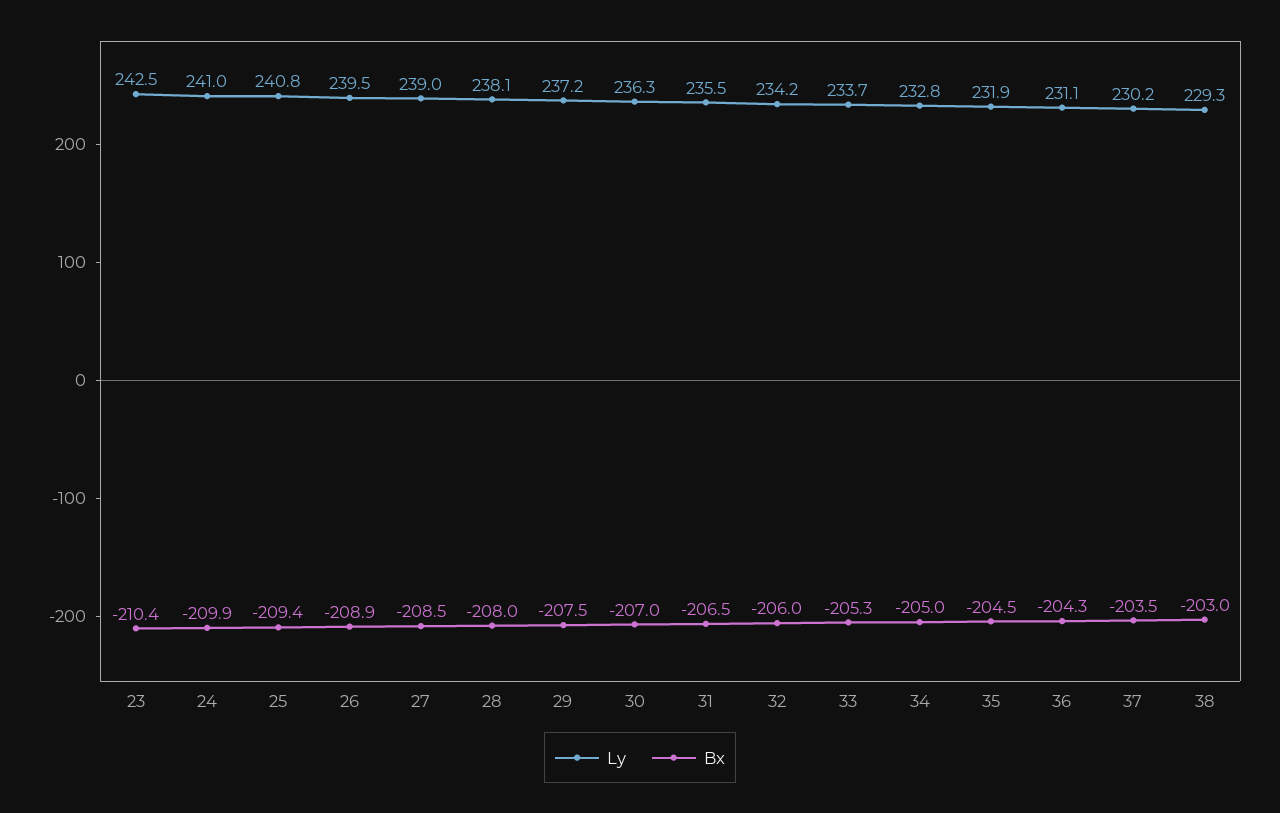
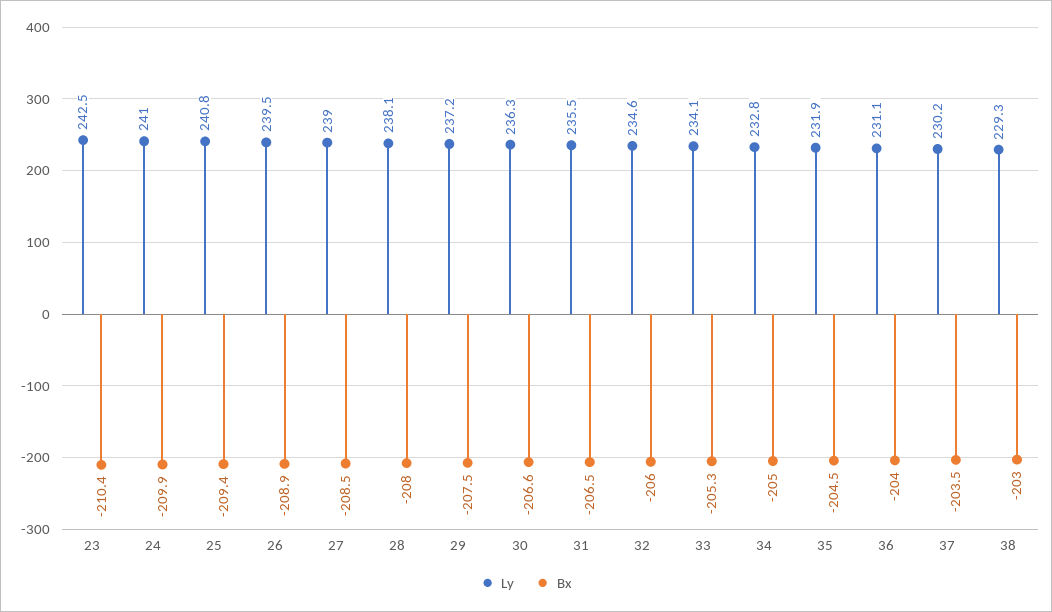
Bx, 30: -207 -> -206.6
Ly, 32: 234.2 -> 234.6
Ly, 33: 233.7 -> 234.1
Bx, 36: -204.3 -> -204

